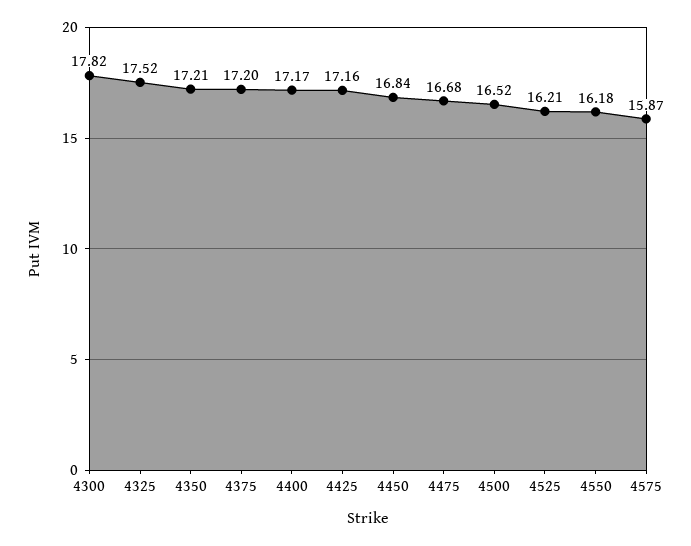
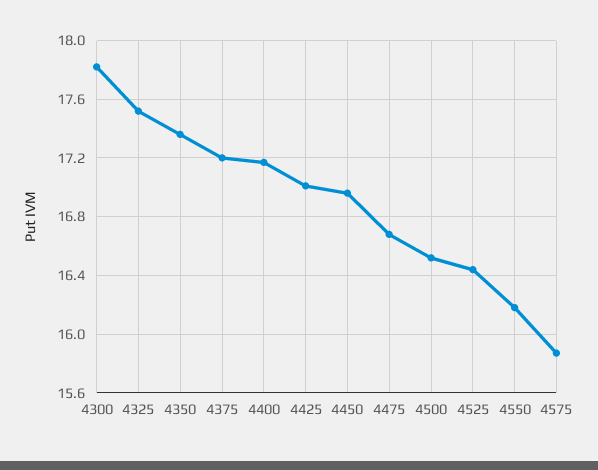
4350: 17.21 -> 17.35
4425: 17.16 -> 17
4450: 16.84 -> 16.95
4525: 16.21 -> 16.45

